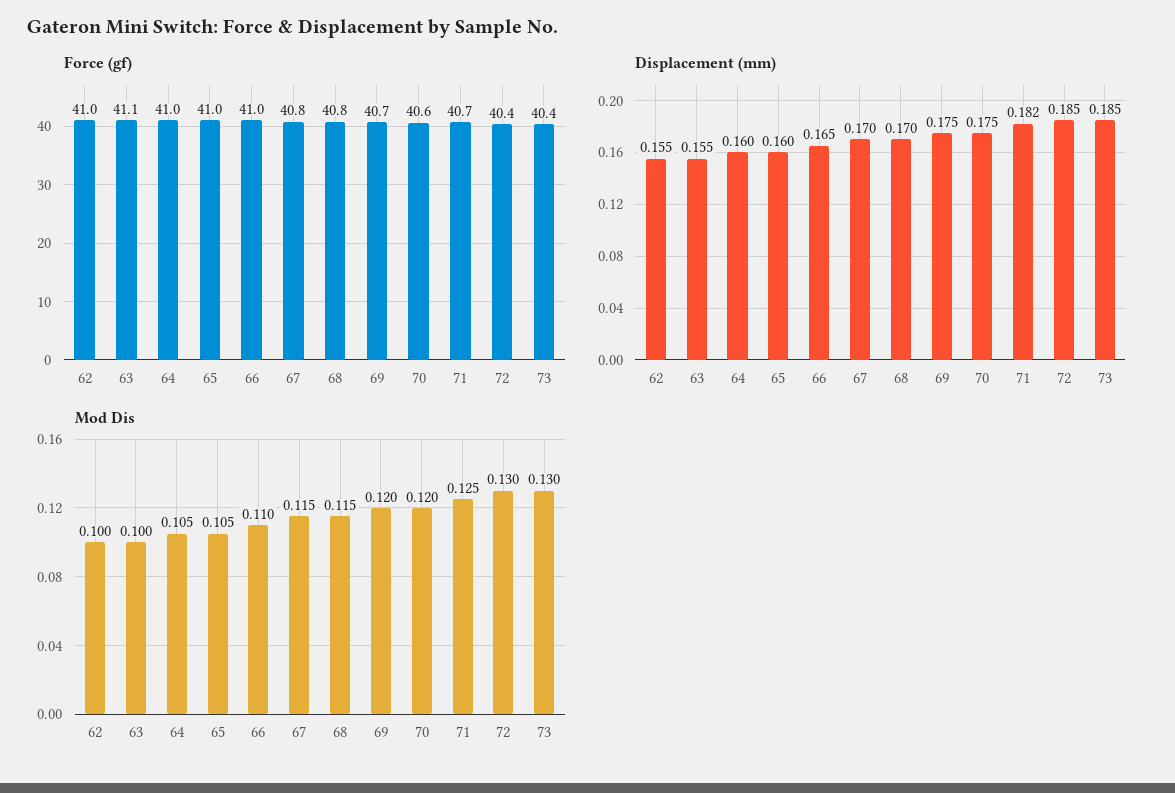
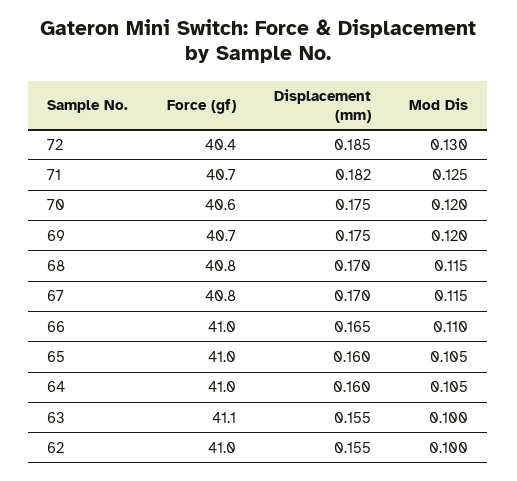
Force (gf), 73: 40.4 -> none
Displacement (mm), 73: 0.185 -> none
Mod Dis, 73: 0.13 -> none

